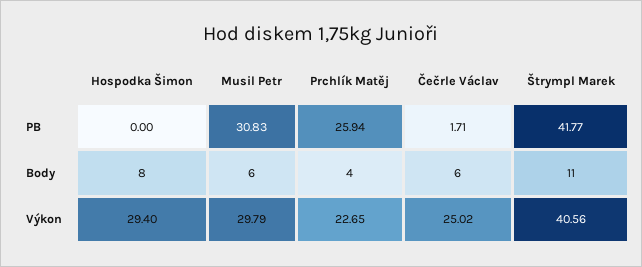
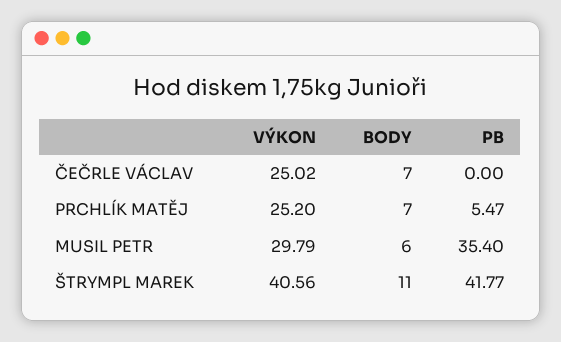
Hospodka Šimon, PB: 0 -> none
Musil Petr, PB: 30.83 -> 35.4
Prchlík Matěj, PB: 25.94 -> 5.47
Čečrle Václav, PB: 1.71 -> 0
Hospodka Šimon, Body: 8 -> none
Prchlík Matěj, Body: 4 -> 7
Čečrle Václav, Body: 6 -> 7
Hospodka Šimon, Výkon: 29.4 -> none
Prchlík Matěj, Výkon: 22.65 -> 25.2

